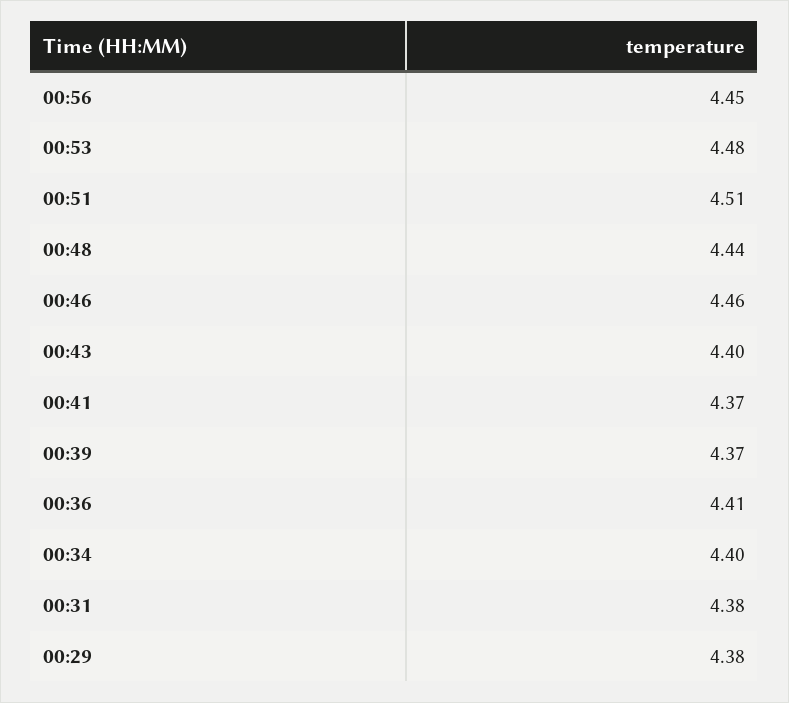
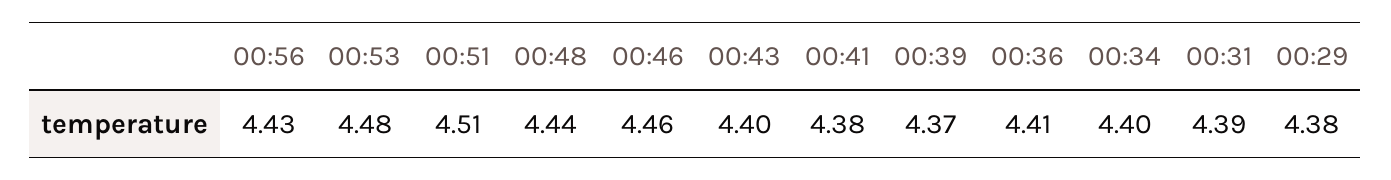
00:56: 4.45 -> 4.43
00:41: 4.37 -> 4.38
00:31: 4.38 -> 4.39

